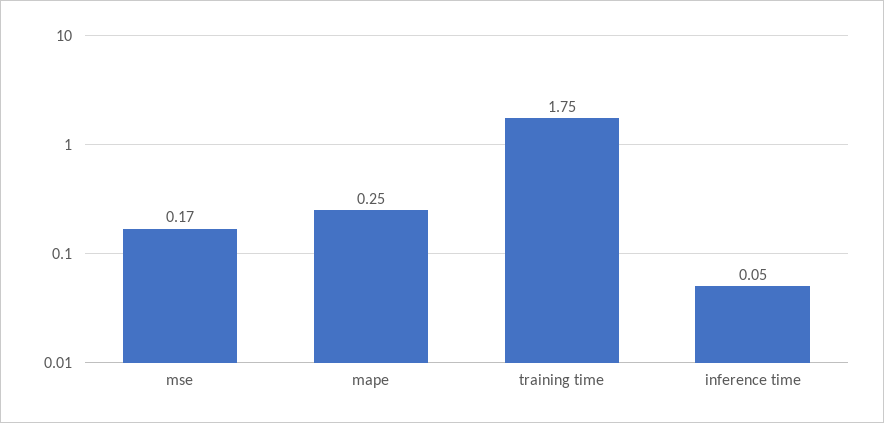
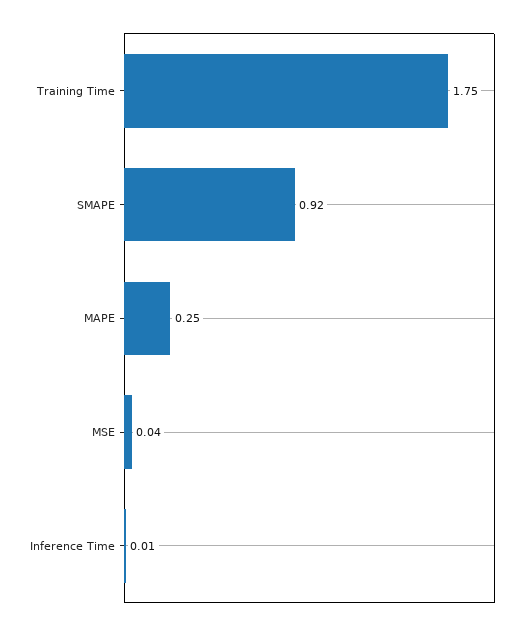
mse: 0.17 -> 0.04
inference time: 0.05 -> 0.01
SMAPE: none -> 0.92

